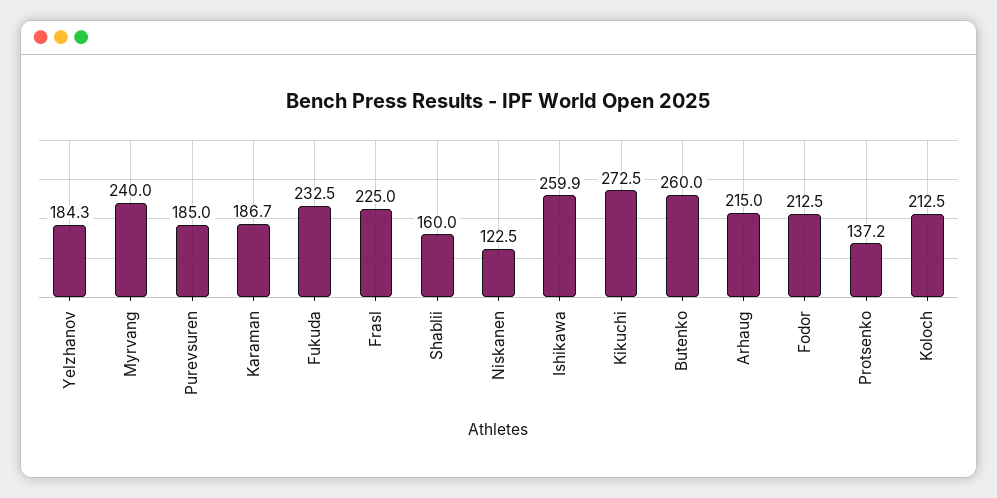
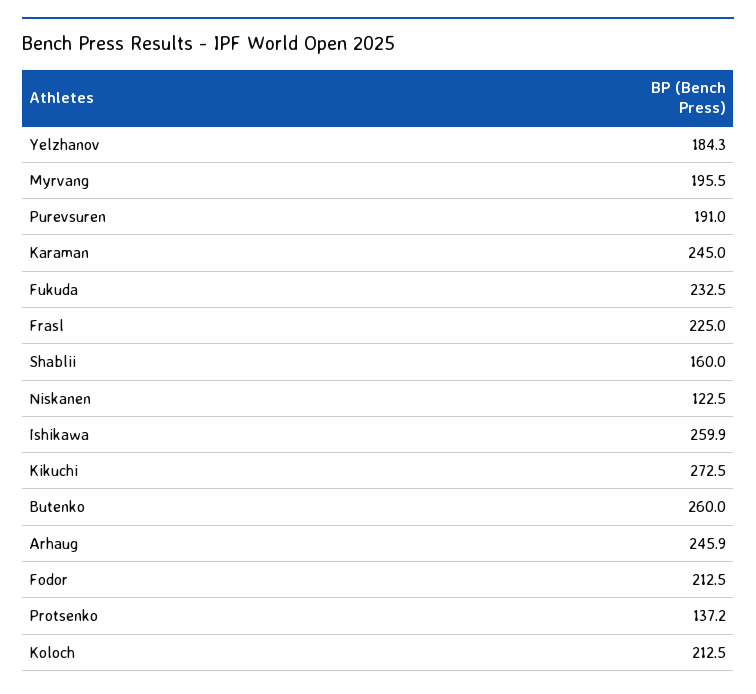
Myrvang: 240 -> 195.5
Purevsuren: 185 -> 191
Karaman: 186.7 -> 245
Arhaug: 215 -> 245.9

